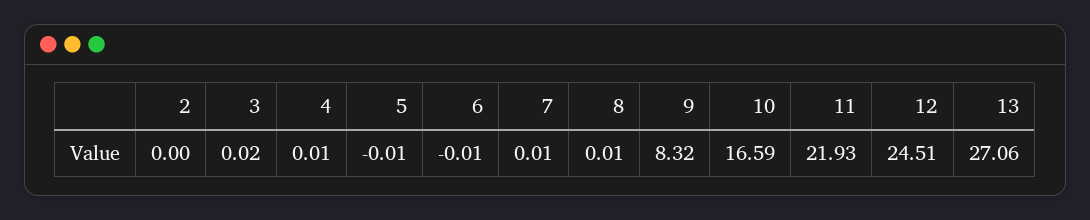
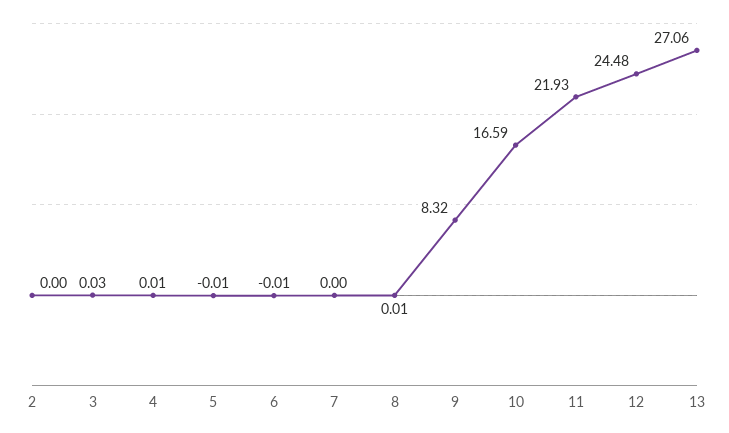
3: 0.02 -> 0.03
7: 0.01 -> 0
12: 24.51 -> 24.48

